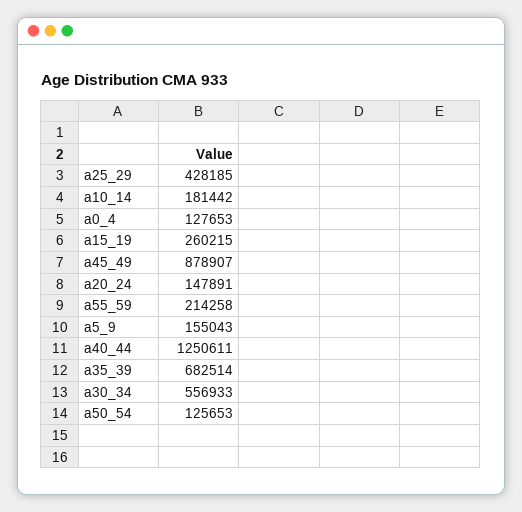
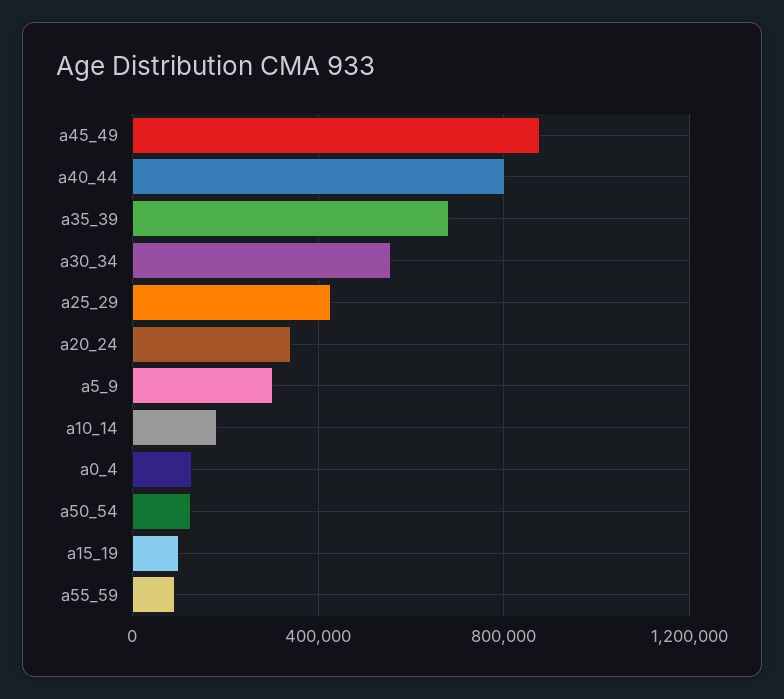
a15_19: 260215 -> 100000
a20_24: 147891 -> 350000
a55_59: 214258 -> 100000
a5_9: 155043 -> 300000
a40_44: 1250611 -> 800000

